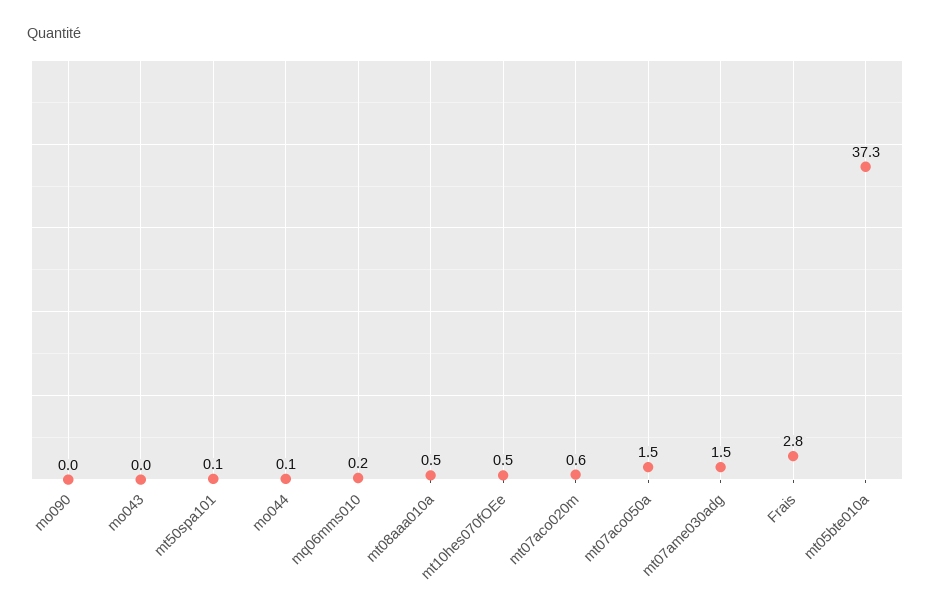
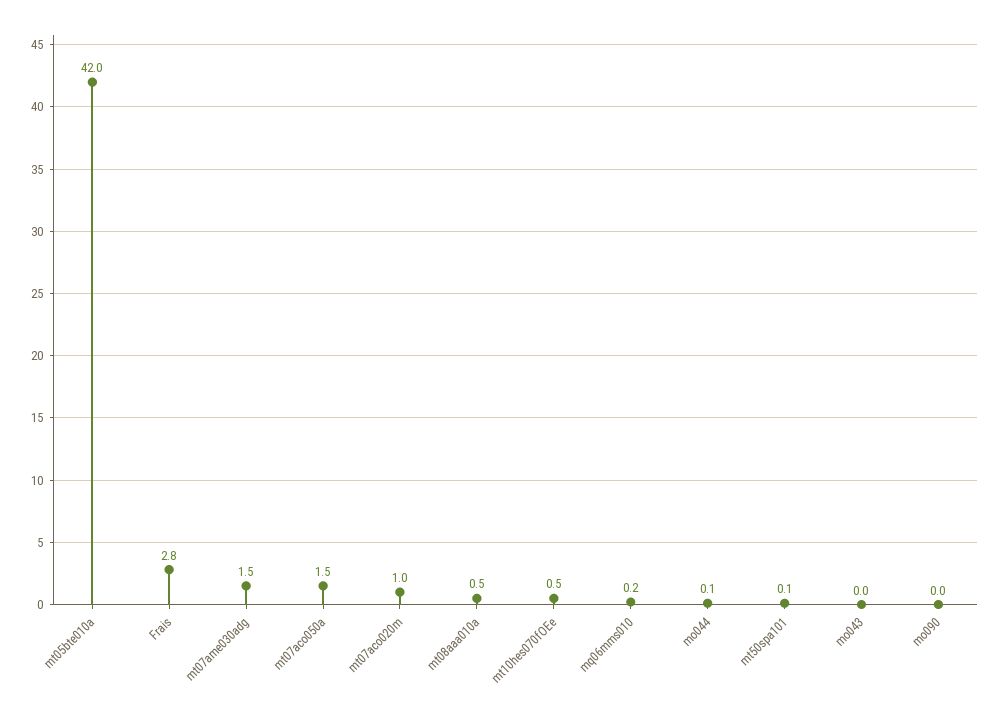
mt07aco020m: 0.6 -> 1
mt05bte010a: 37.3 -> 42

